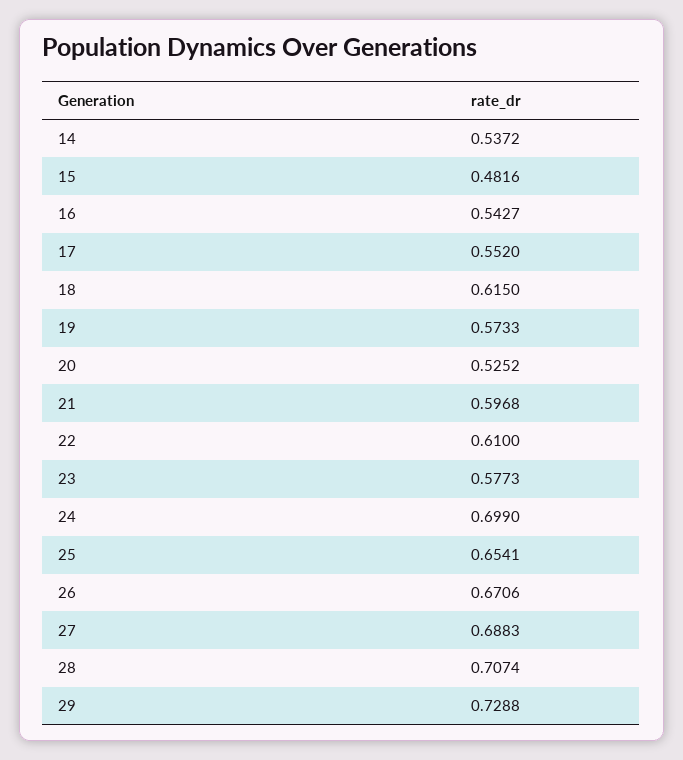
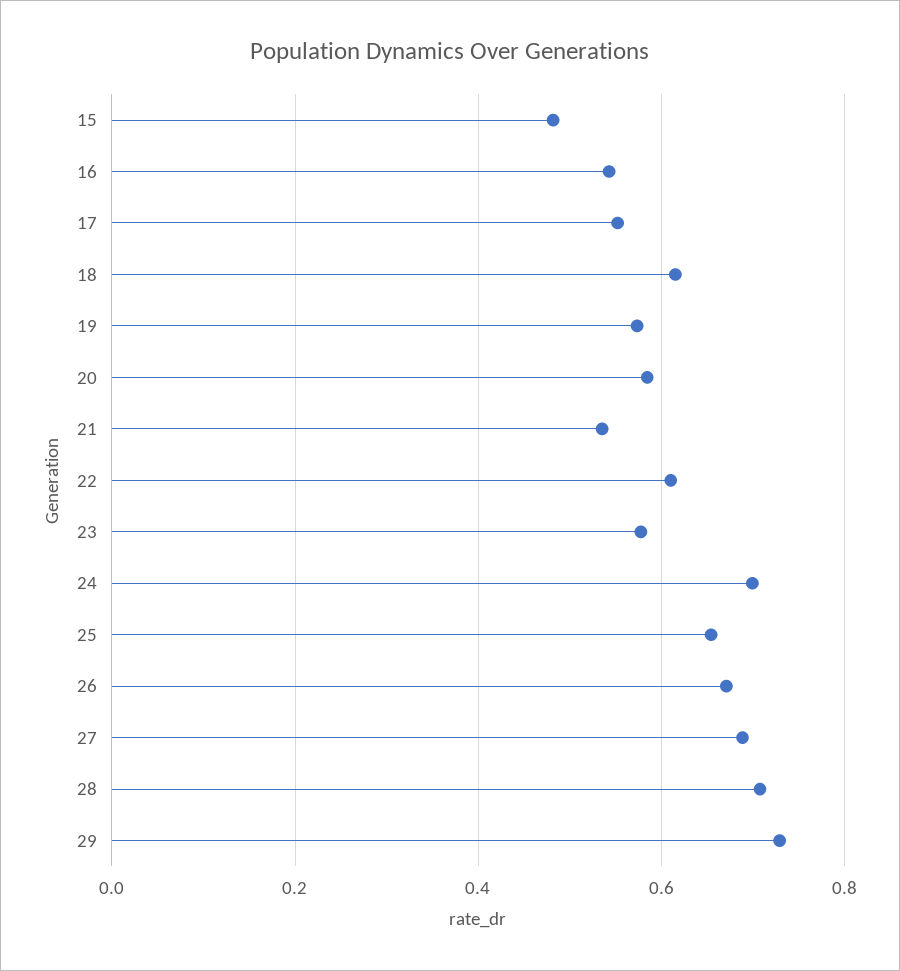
14: 0.5372 -> none
20: 0.5252 -> 0.58
21: 0.5968 -> 0.54

